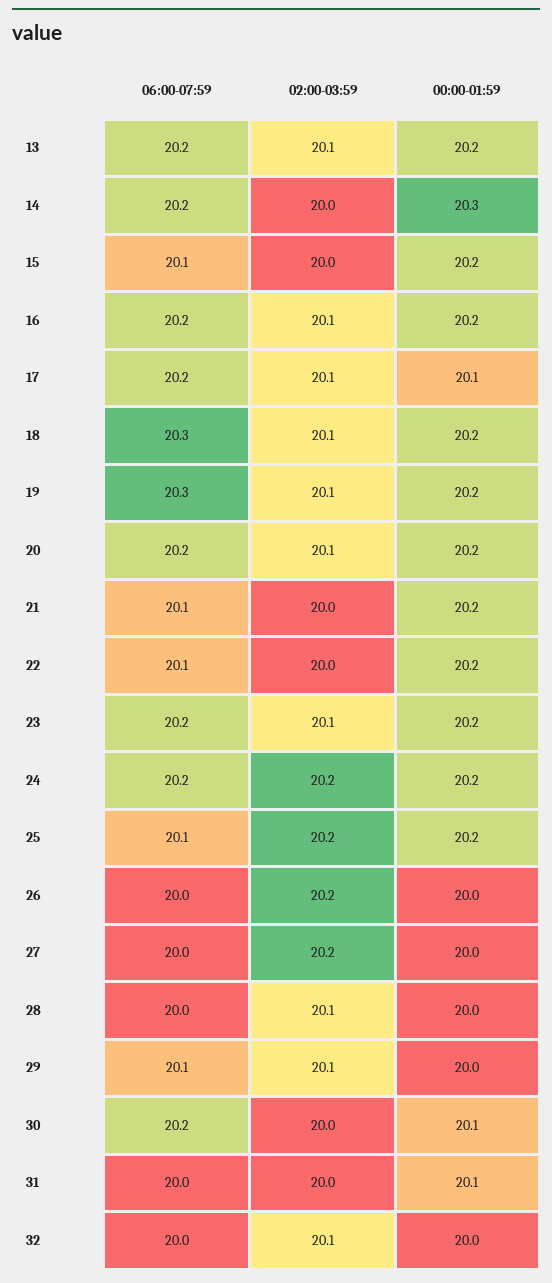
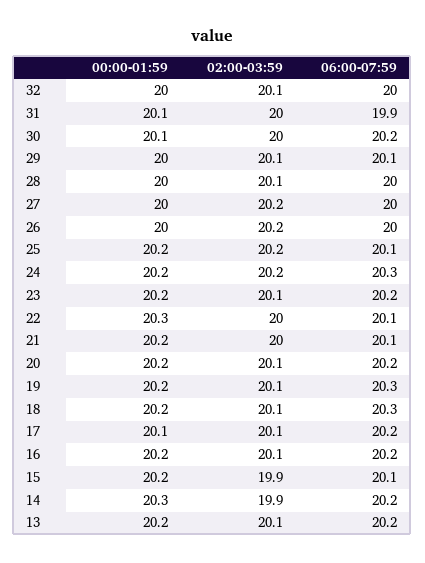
02:00-03:59, 14: 20 -> 19.9
02:00-03:59, 15: 20 -> 19.9
00:00-01:59, 22: 20.2 -> 20.3
06:00-07:59, 24: 20.2 -> 20.3
06:00-07:59, 31: 20 -> 19.9

